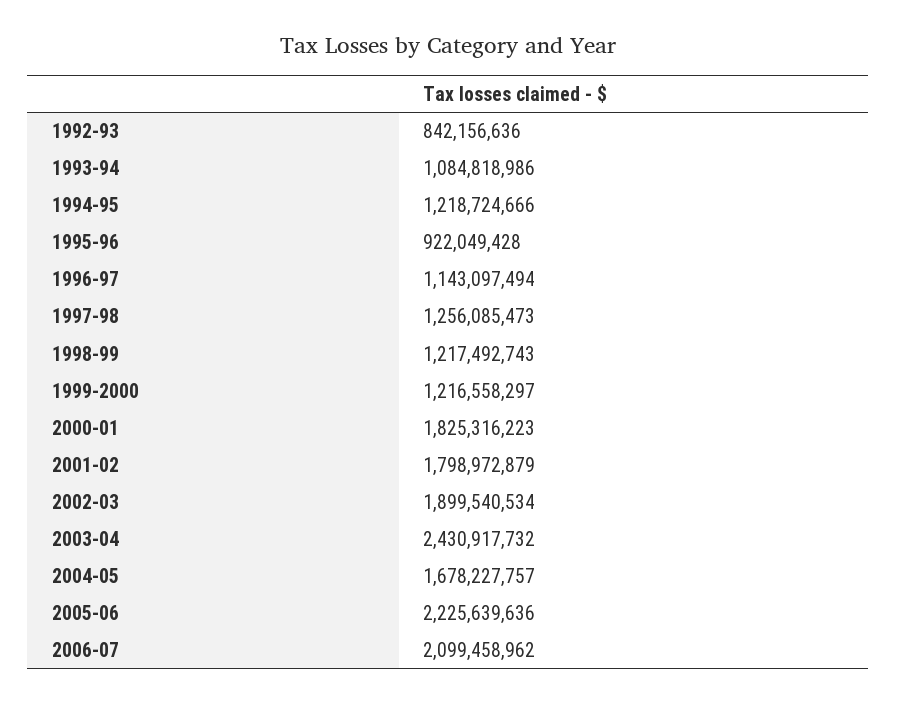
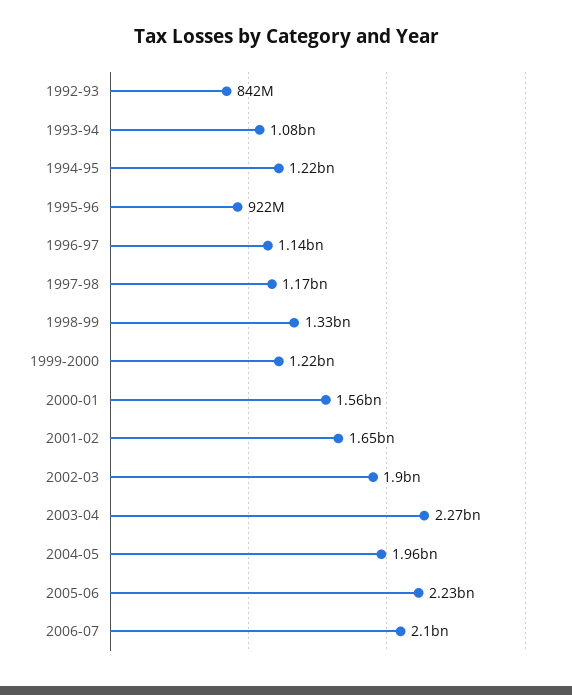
1997-98: 1256085473 -> 1170000000
1998-99: 1217492743 -> 1330000000
2000-01: 1825316223 -> 1560000000
2001-02: 1798972879 -> 1650000000
2003-04: 2430917732 -> 2270000000
2004-05: 1678227757 -> 1960000000

